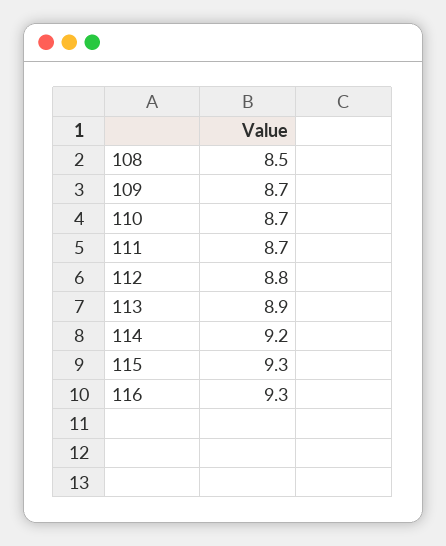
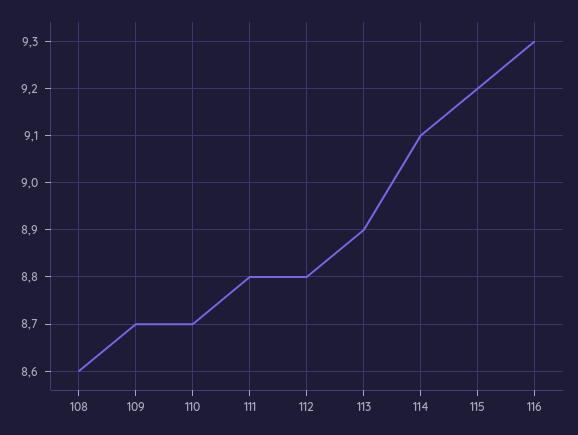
108: 8.5 -> 8.6
111: 8.7 -> 8.8
114: 9.2 -> 9.1
115: 9.3 -> 9.2

